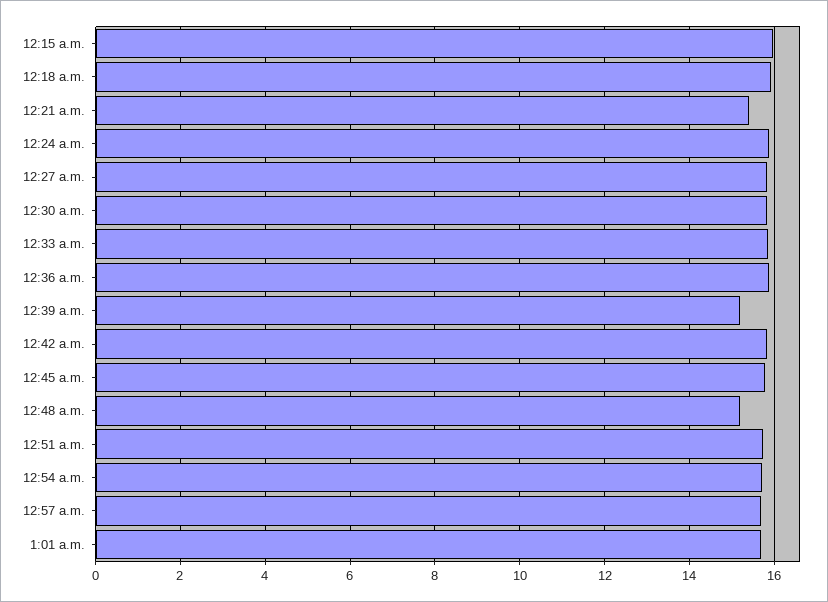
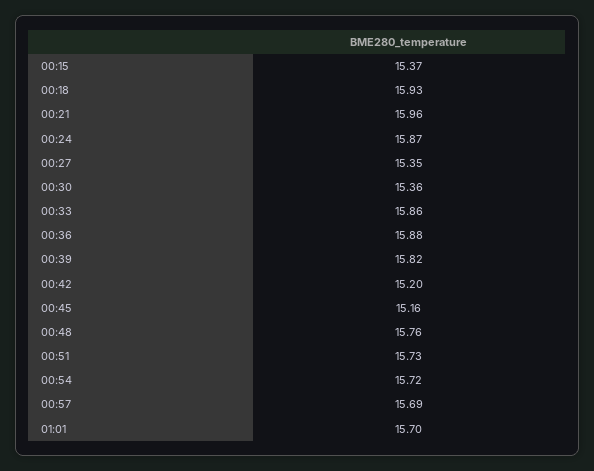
12:15 a.m.: 16 -> 15.37
12:21 a.m.: 15.4 -> 15.96
12:27 a.m.: 15.8 -> 15.35
12:30 a.m.: 15.8 -> 15.36
12:39 a.m.: 15.2 -> 15.82
12:42 a.m.: 15.8 -> 15.2
12:45 a.m.: 15.8 -> 15.16
12:48 a.m.: 15.2 -> 15.76

